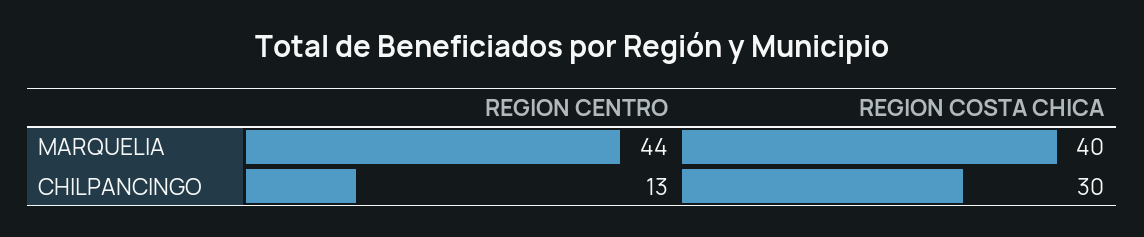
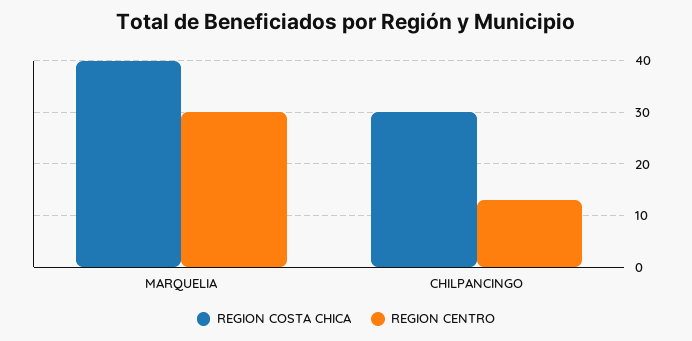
REGION CENTRO, MARQUELIA: 44 -> 30

